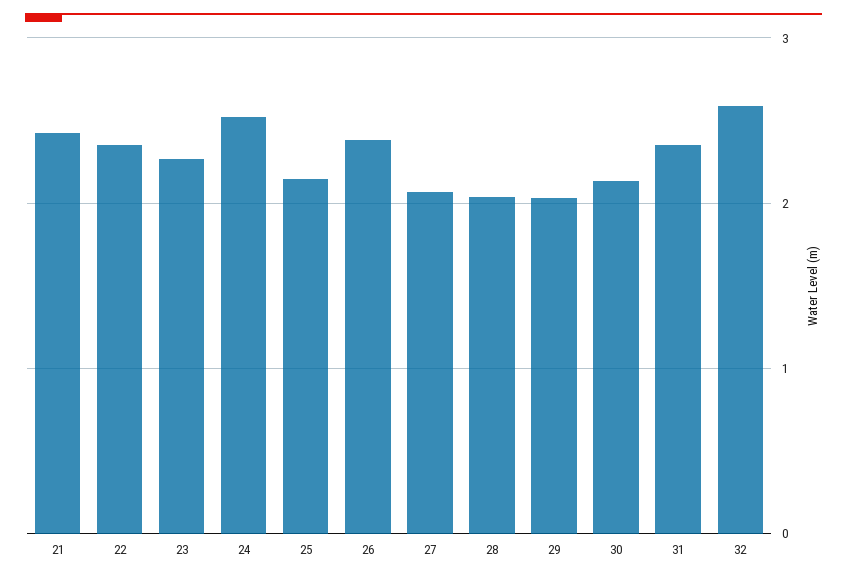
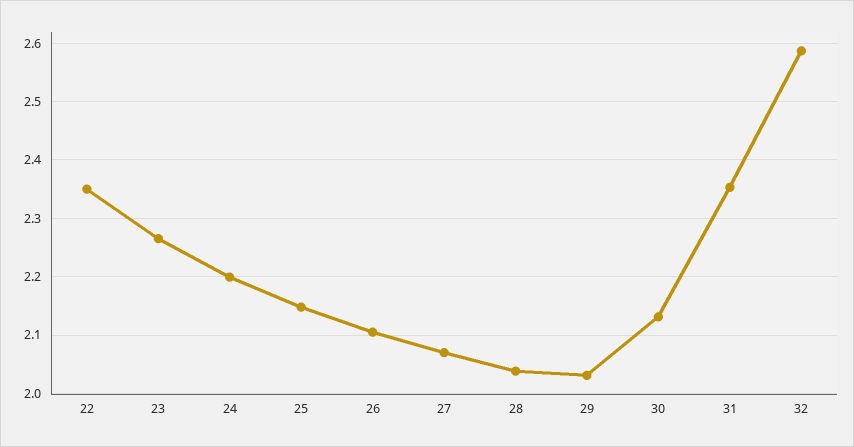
21: 2.4 -> none
24: 2.5 -> 2.2
26: 2.4 -> 2.1

